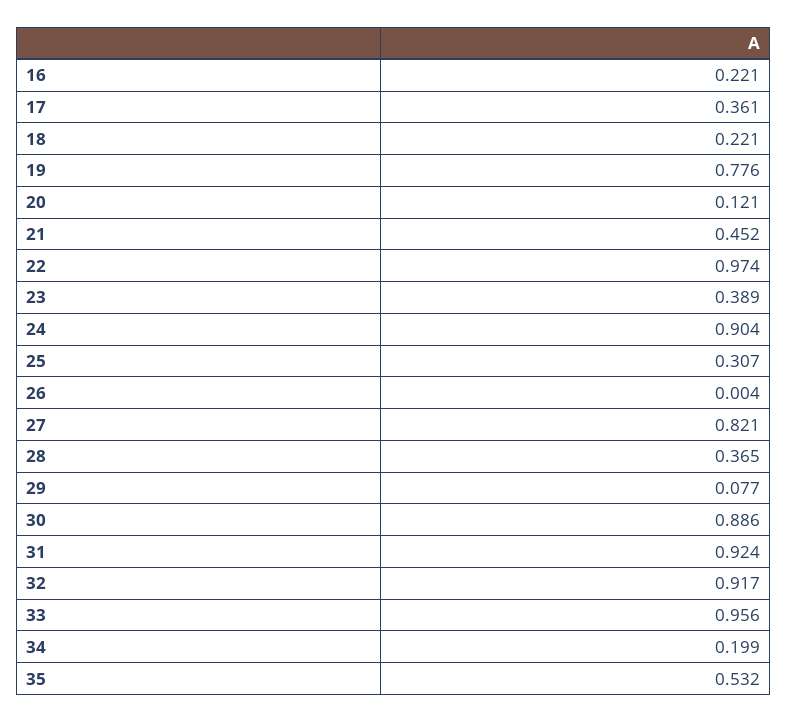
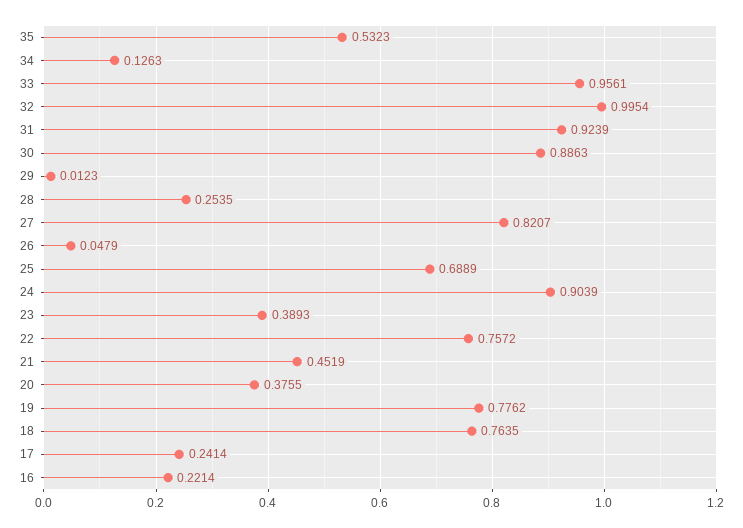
17: 0.361 -> 0.2414
18: 0.221 -> 0.7635
20: 0.121 -> 0.3755
22: 0.974 -> 0.7572
25: 0.307 -> 0.6889
26: 0.004 -> 0.0479
28: 0.365 -> 0.2535
29: 0.077 -> 0.0123
32: 0.917 -> 0.9954
34: 0.199 -> 0.1263

